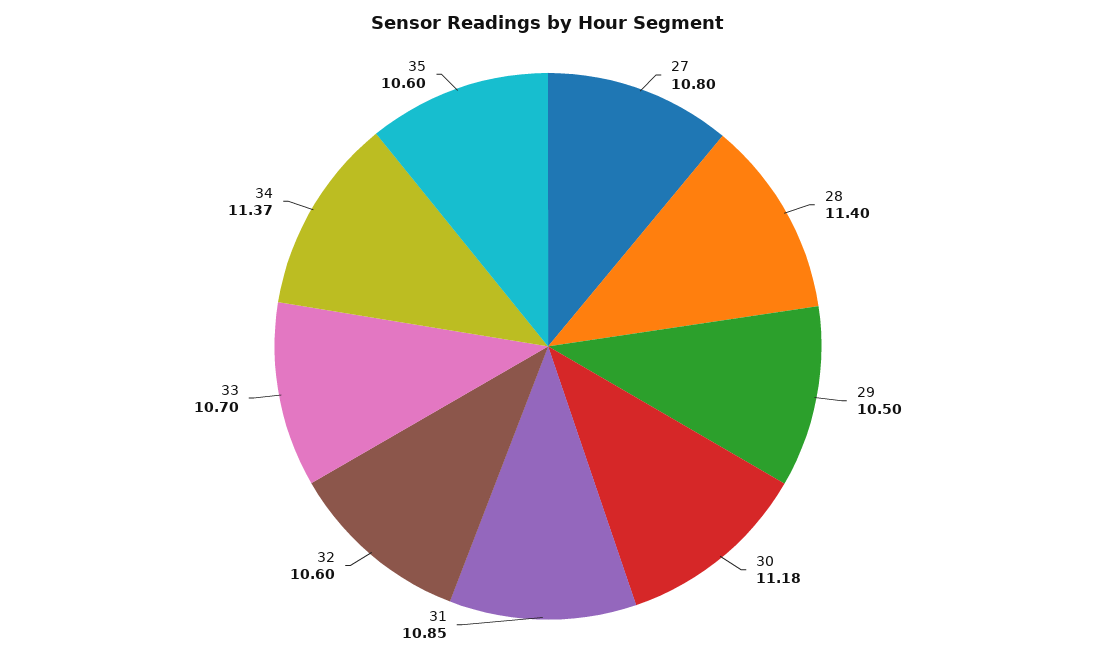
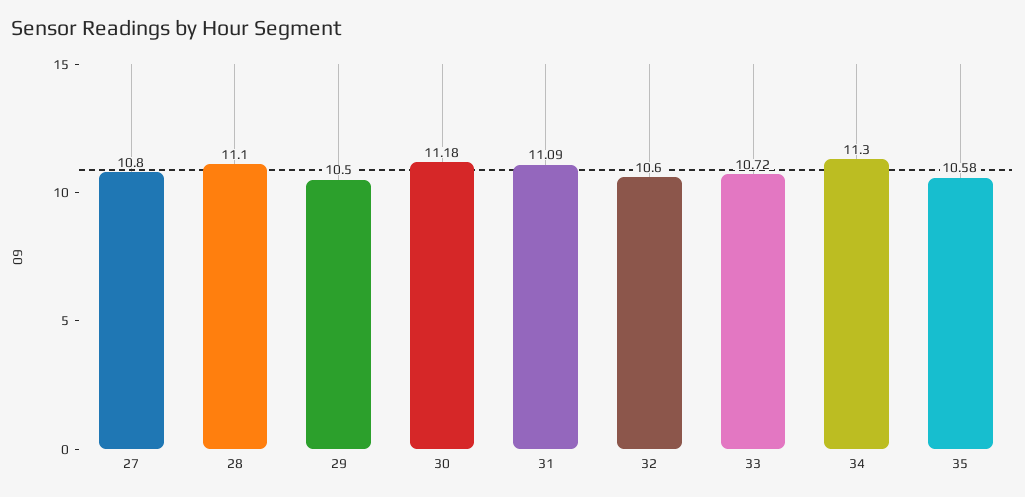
28: 11.4 -> 11.1
31: 10.85 -> 11.09
33: 10.7 -> 10.72
34: 11.37 -> 11.3
35: 10.6 -> 10.58

